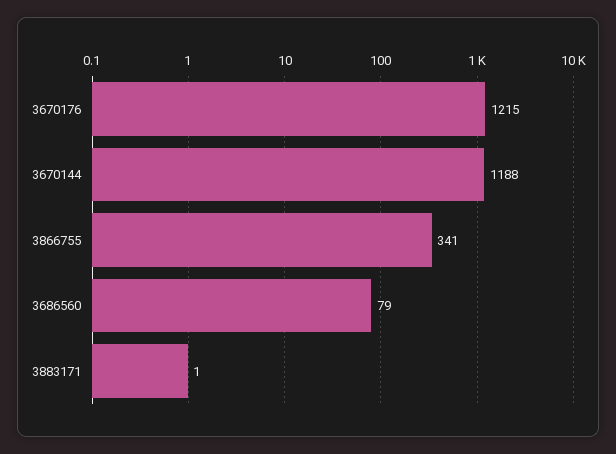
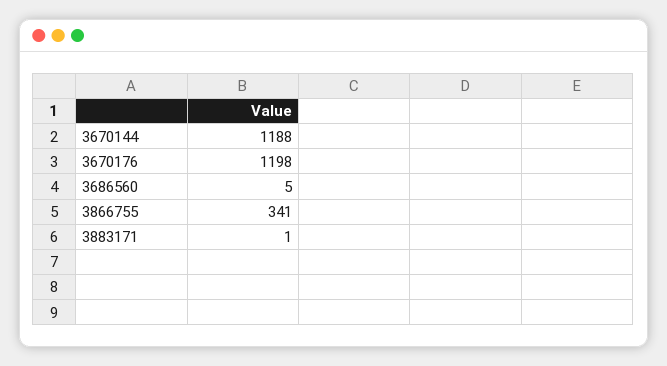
3670176: 1215 -> 1198
3686560: 79 -> 5

